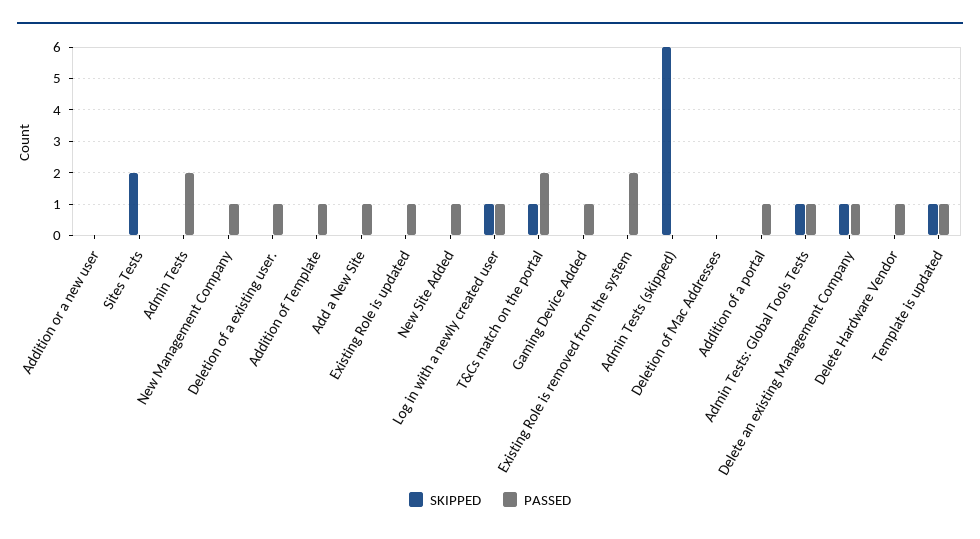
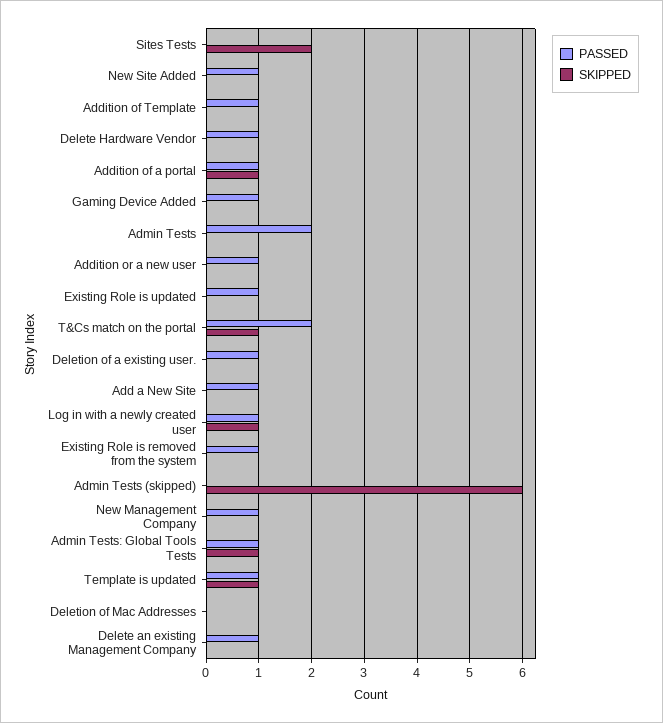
PASSED, Addition or a new user: 0 -> 1
PASSED, Existing Role is removed from the system: 2 -> 1
SKIPPED, Addition of a portal: 0 -> 1
SKIPPED, Delete an existing Management Company: 1 -> 0

